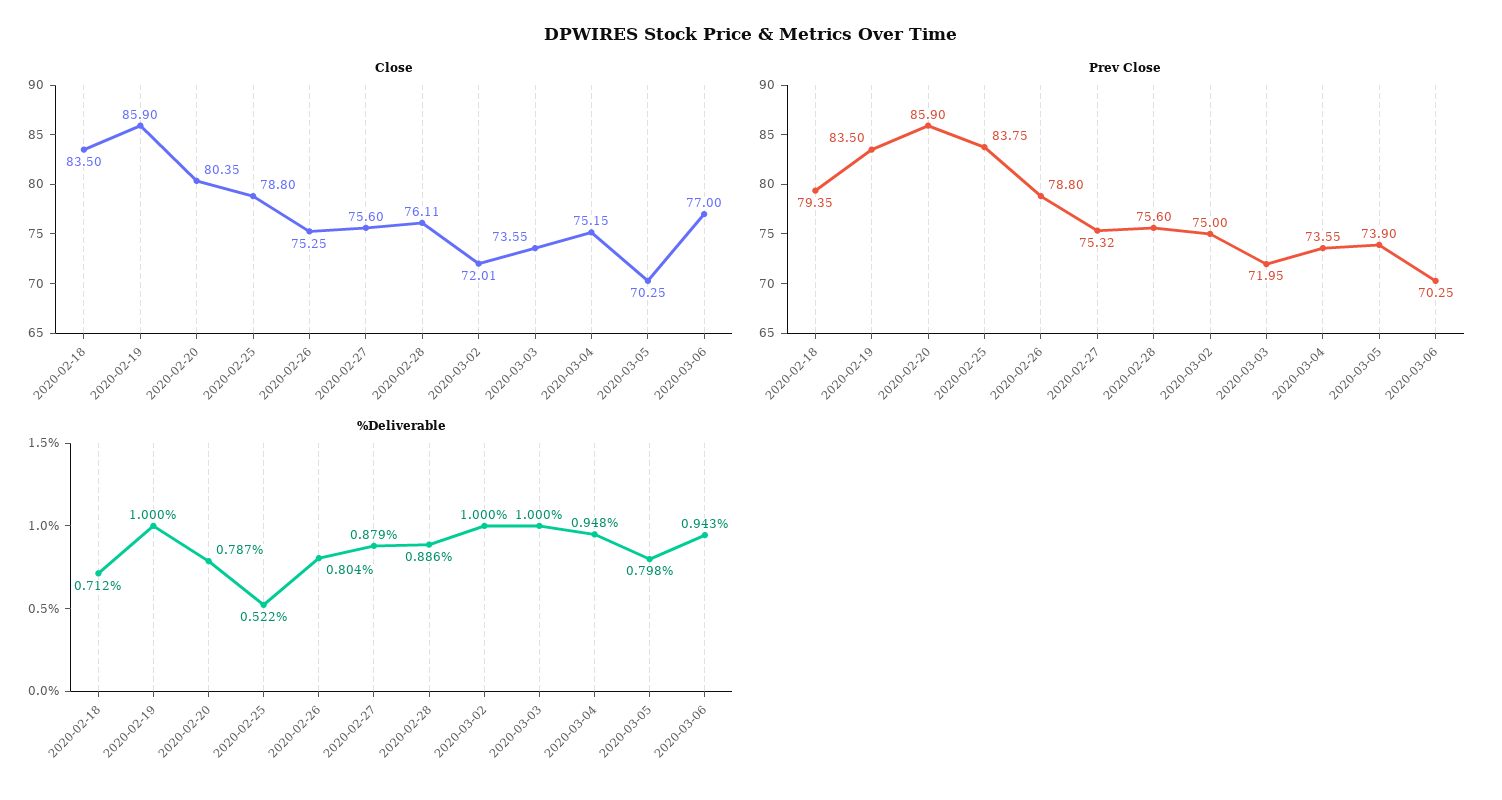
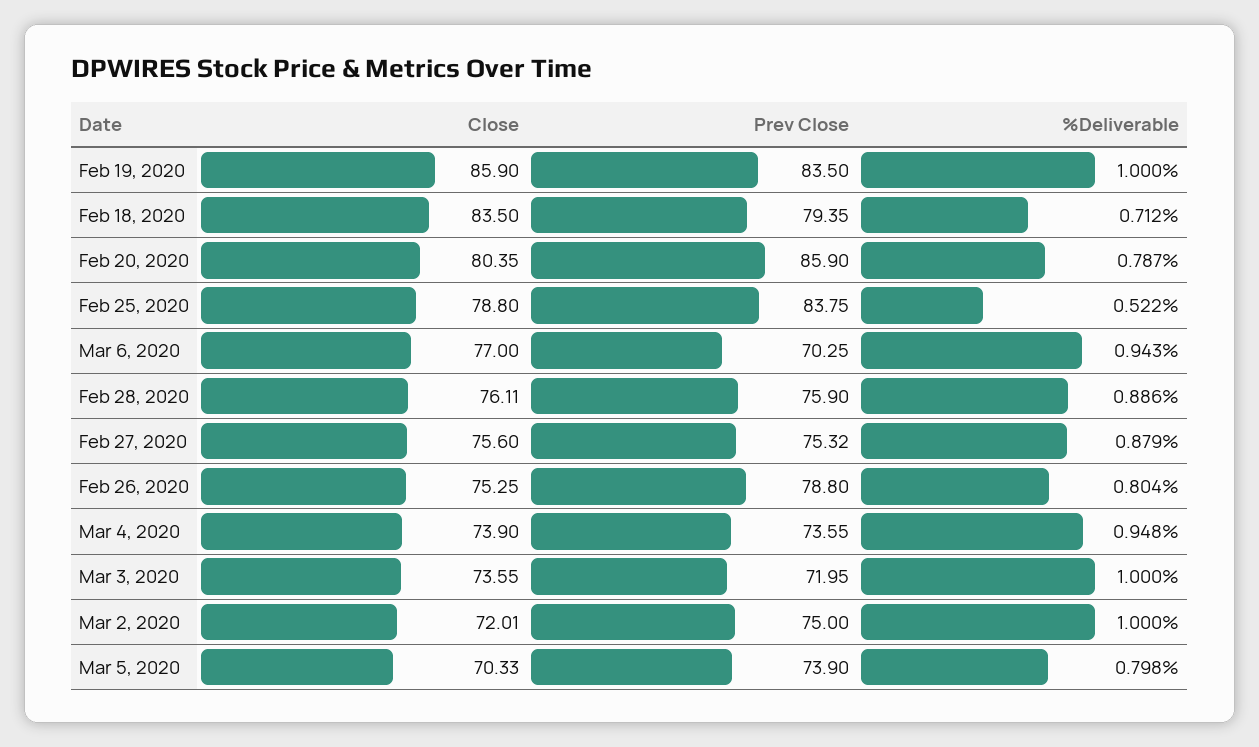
Close, 2020-03-04: 75.15 -> 73.9
Close, 2020-03-05: 70.25 -> 70.33
Prev Close, 2020-02-28: 75.6 -> 75.9

